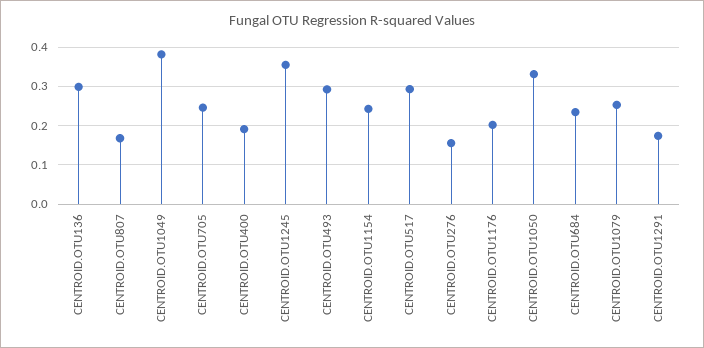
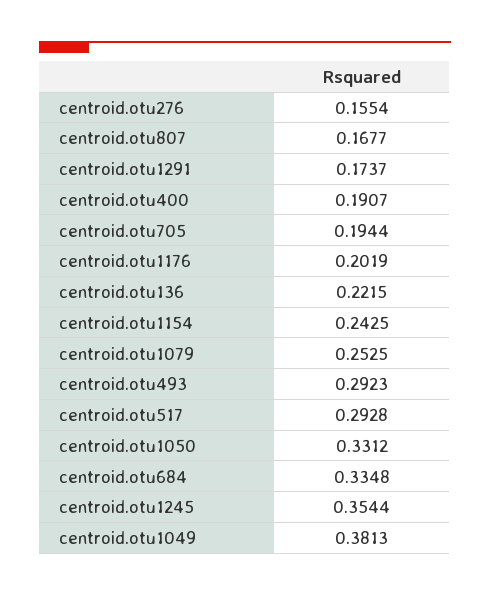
CENTROID.OTU136: 0.3 -> 0.2215
CENTROID.OTU705: 0.24 -> 0.1944
CENTROID.OTU684: 0.24 -> 0.3348

